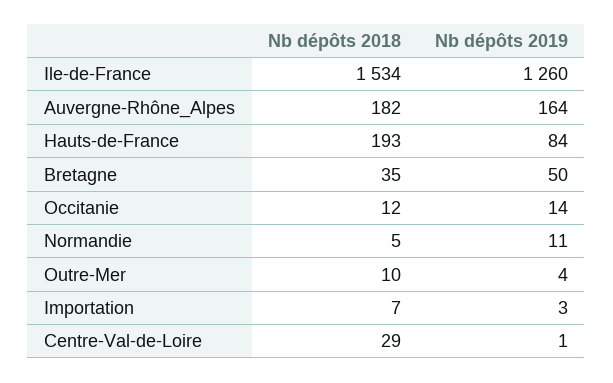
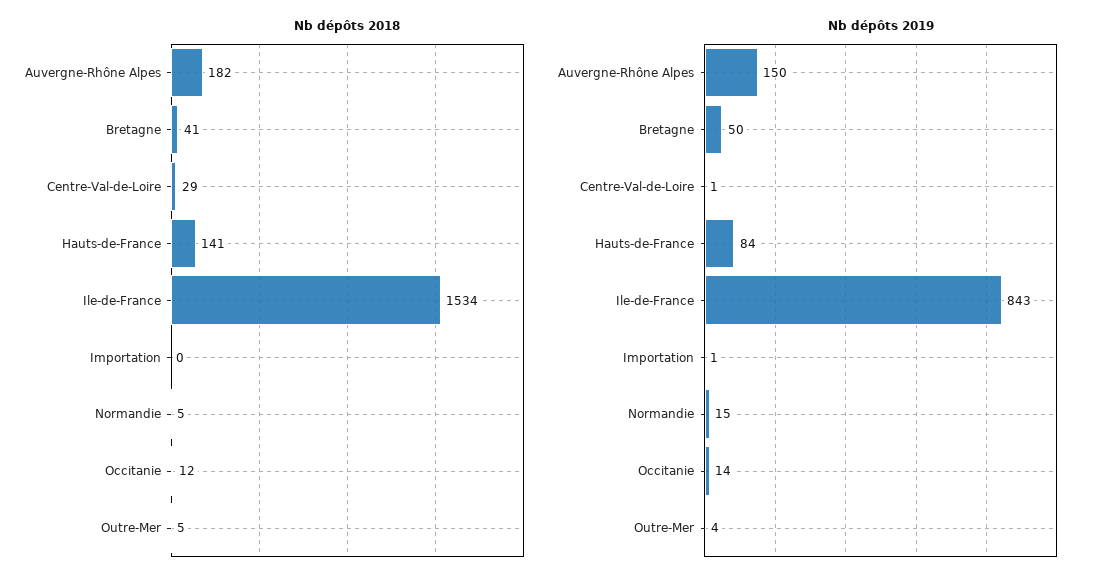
Nb dépôts 2019, Ile-de-France: 1260 -> 843
Nb dépôts 2019, Auvergne-Rhône_Alpes: 164 -> 150
Nb dépôts 2018, Hauts-de-France: 193 -> 141
Nb dépôts 2018, Bretagne: 35 -> 41
Nb dépôts 2019, Normandie: 11 -> 15
Nb dépôts 2018, Outre-Mer: 10 -> 5
Nb dépôts 2018, Importation: 7 -> 0
Nb dépôts 2019, Importation: 3 -> 1

